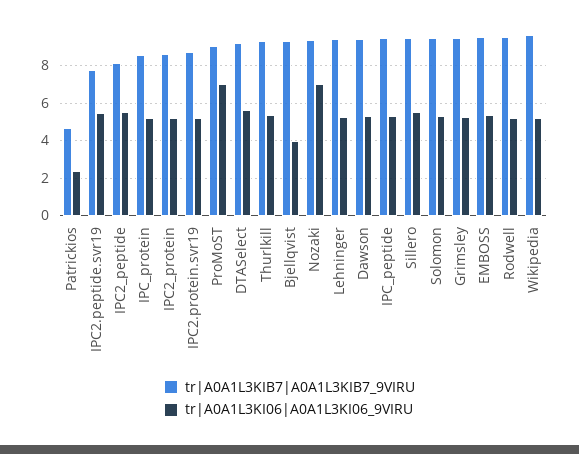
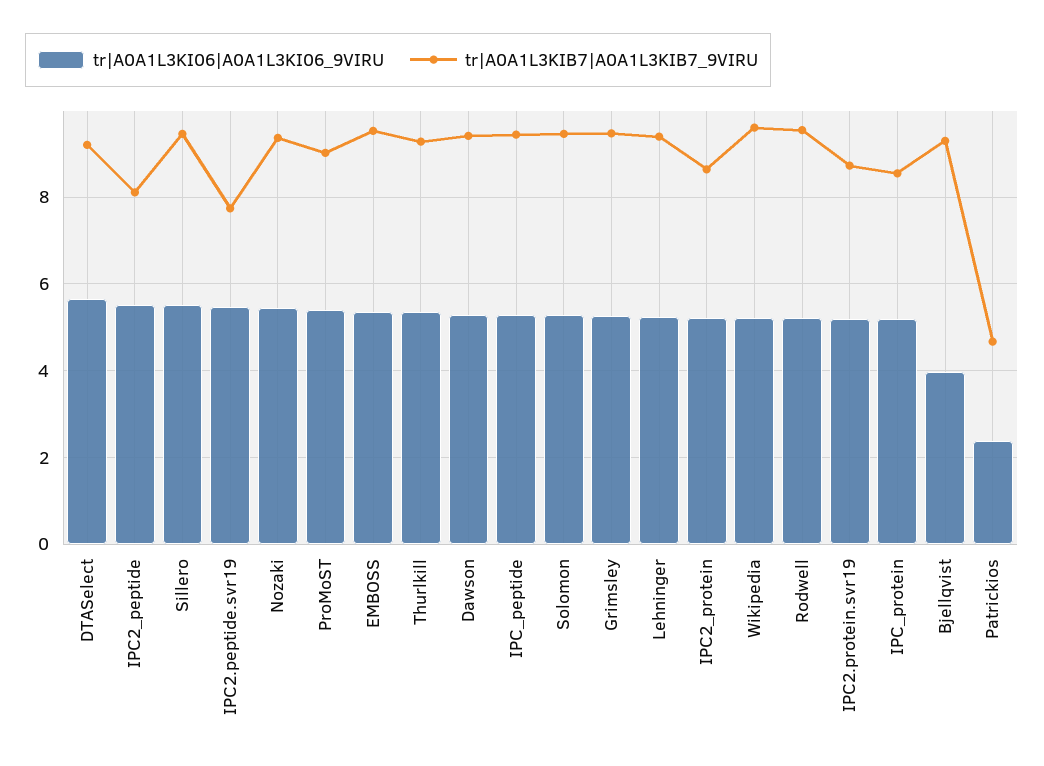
tr|A0A1L3KI06|A0A1L3KI06_9VIRU, ProMoST: 7 -> 5.4
tr|A0A1L3KI06|A0A1L3KI06_9VIRU, Nozaki: 7 -> 5.4

